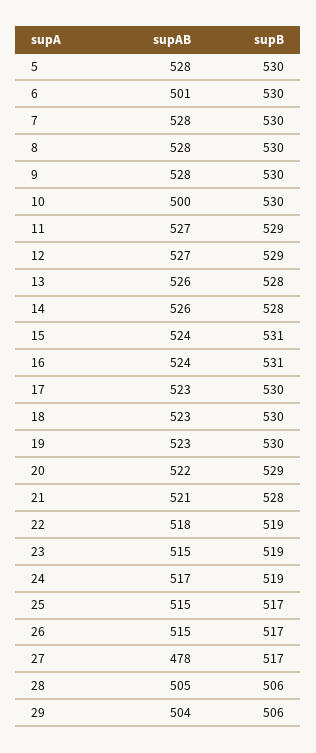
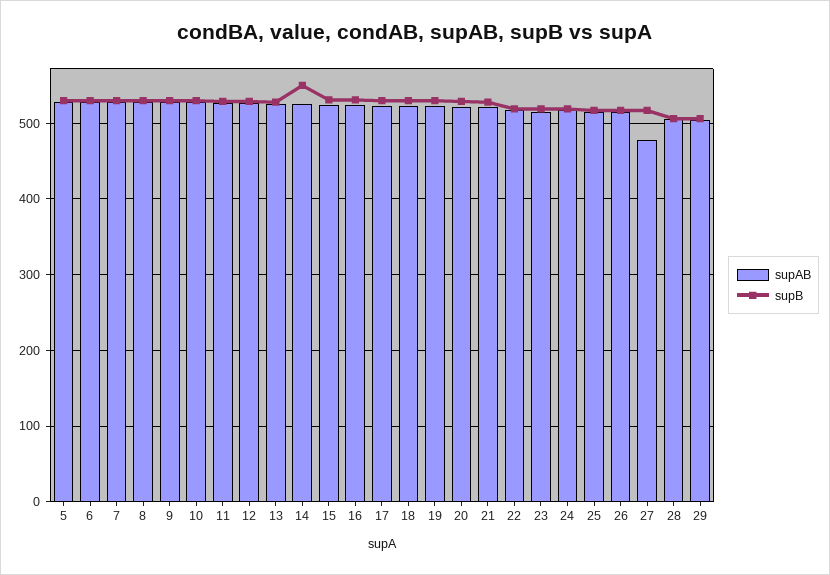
supAB, 6: 501 -> 530
supAB, 10: 500 -> 530
supB, 14: 528 -> 550

